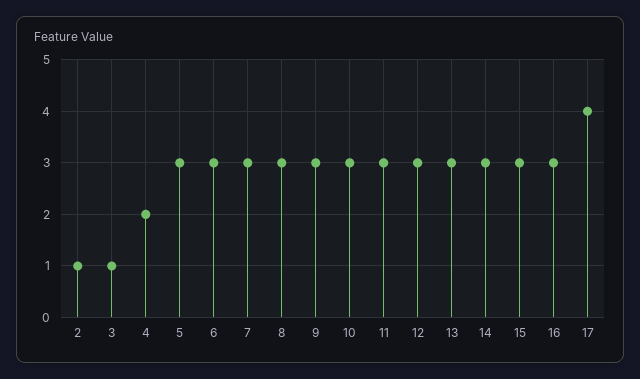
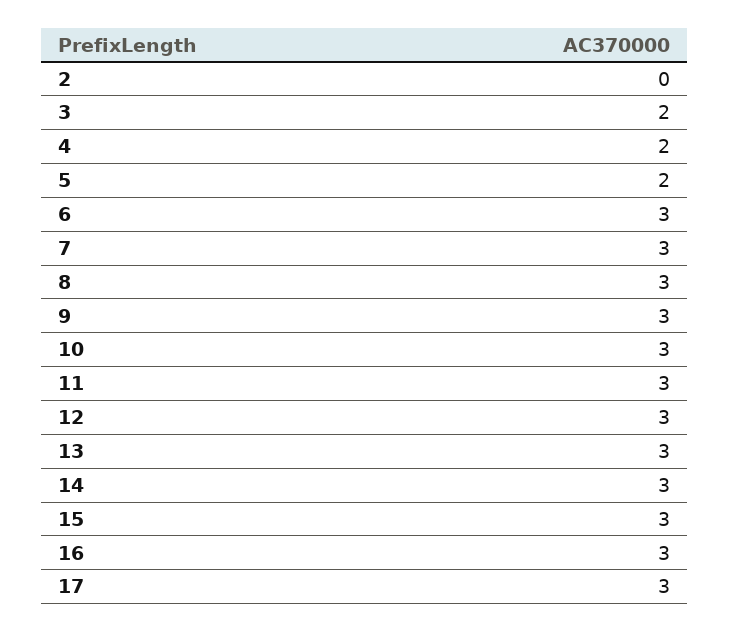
2: 1 -> 0
3: 1 -> 2
5: 3 -> 2
17: 4 -> 3

